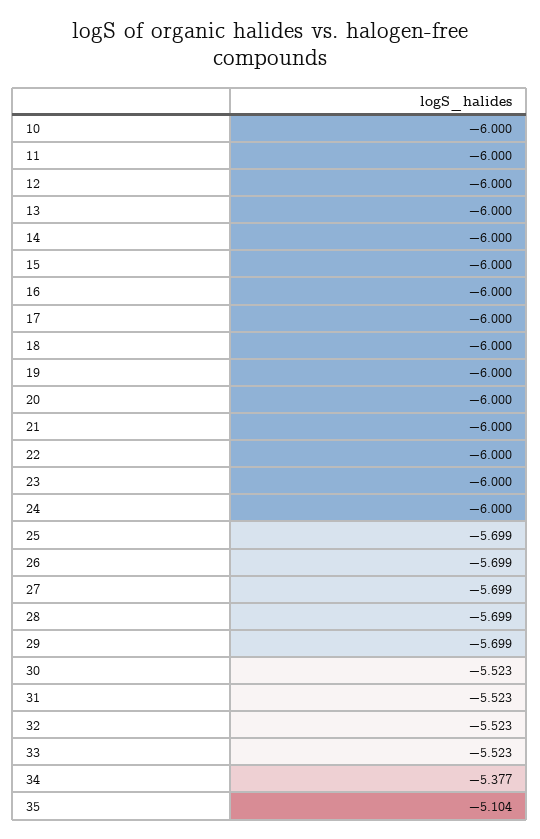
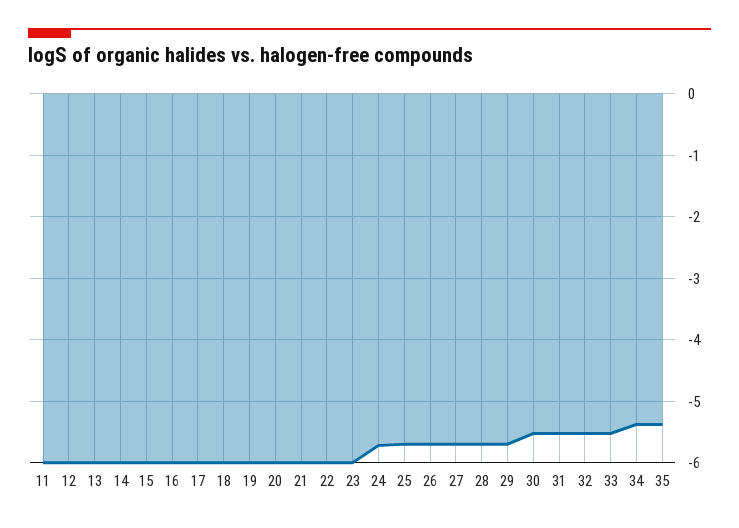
10: -6 -> none
24: -6 -> -5.7
35: -5.104 -> -5.4

